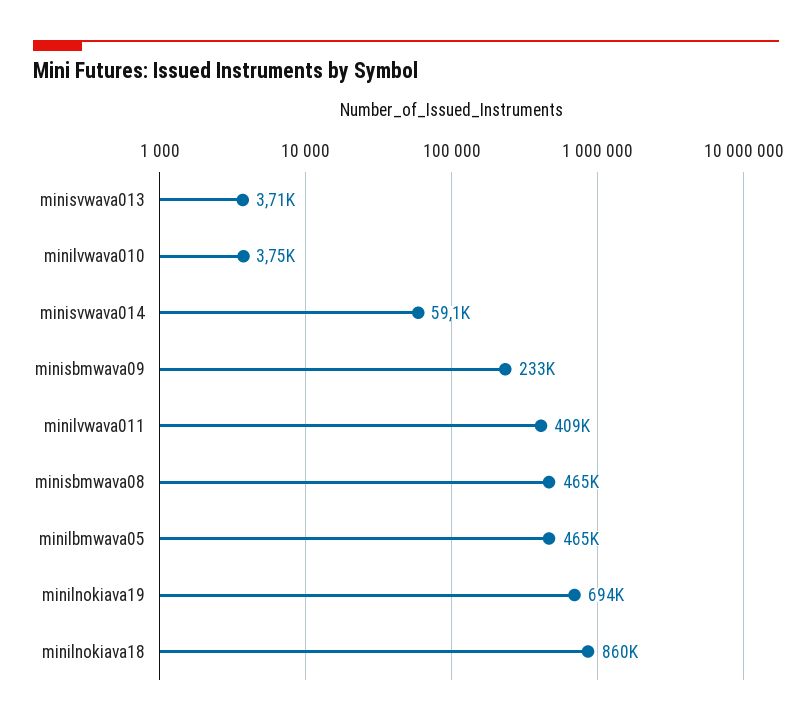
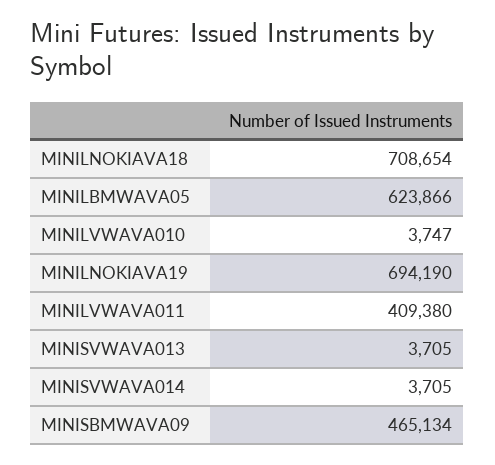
minisvwava014: 59100 -> 3705
minisbmwava09: 233000 -> 465134
minisbmwava08: 465000 -> none
minilbmwava05: 465000 -> 623866
minilnokiava18: 860000 -> 708654

